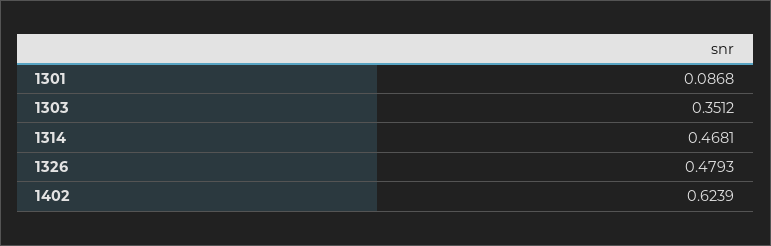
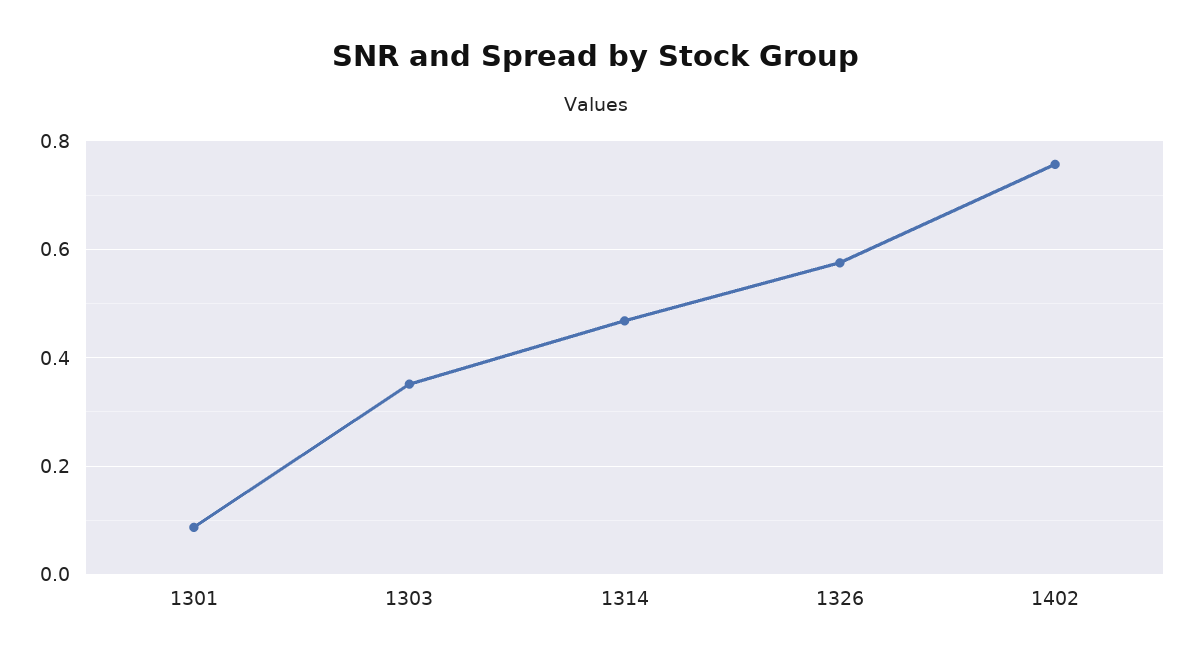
1326: 0.4793 -> 0.58
1402: 0.6239 -> 0.76

